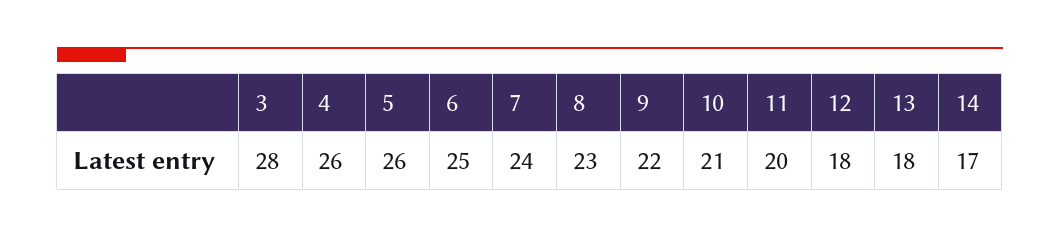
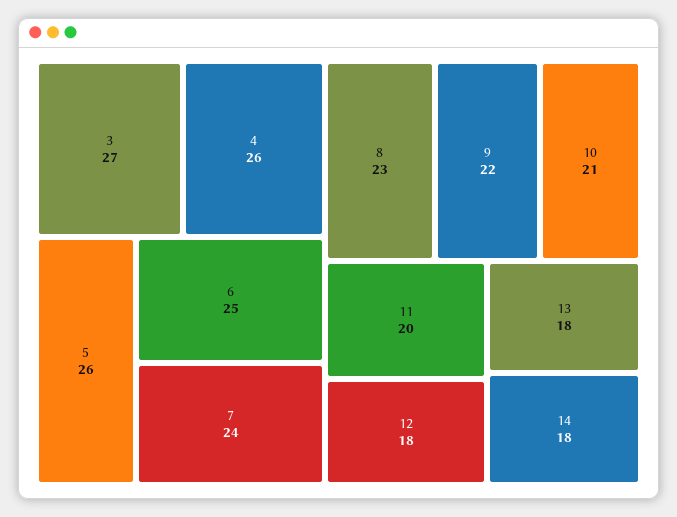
3: 28 -> 27
14: 17 -> 18

